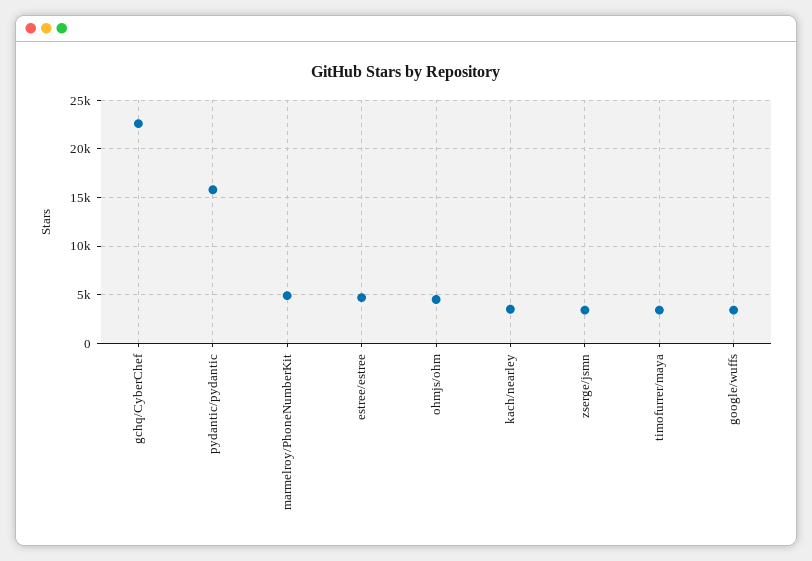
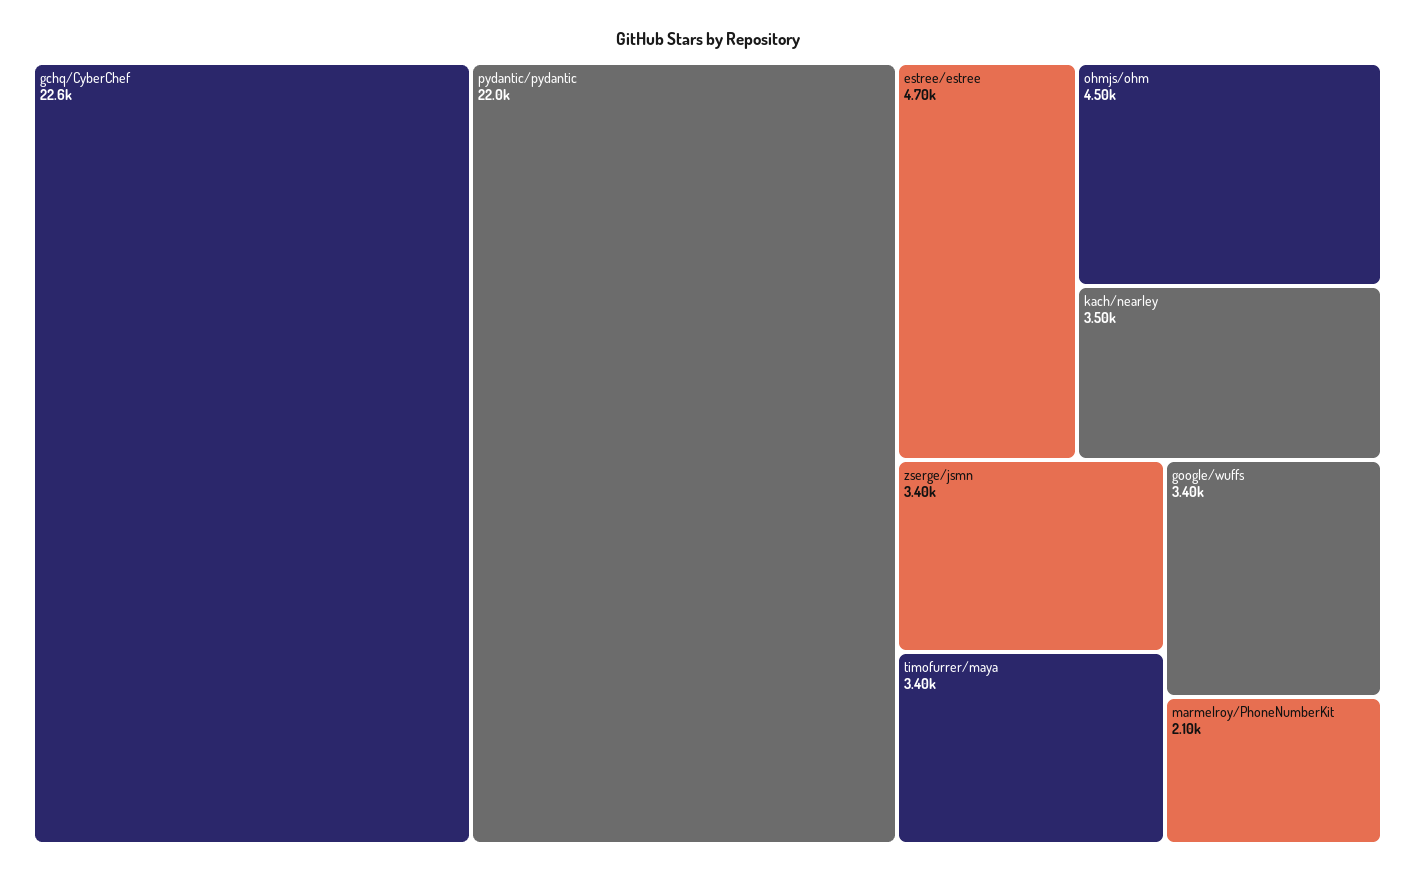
pydantic/pydantic: 16000 -> 22000
marmelroy/PhoneNumberKit: 5000 -> 2100

